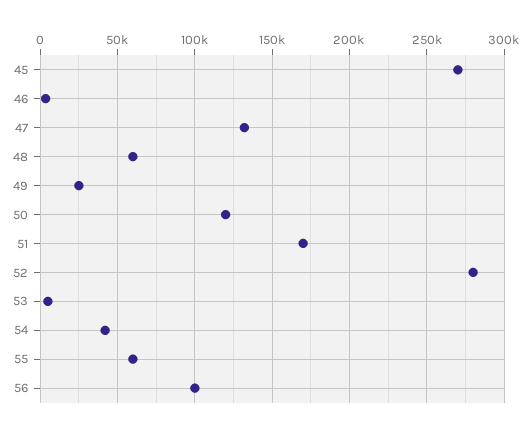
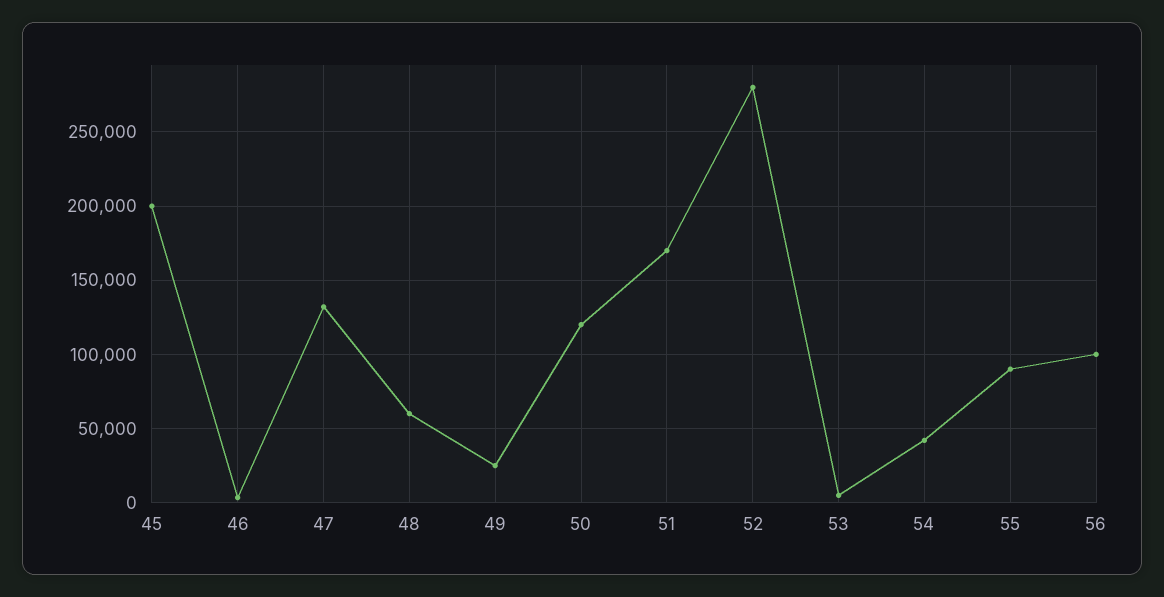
45: 270000 -> 200000
55: 60000 -> 90000

